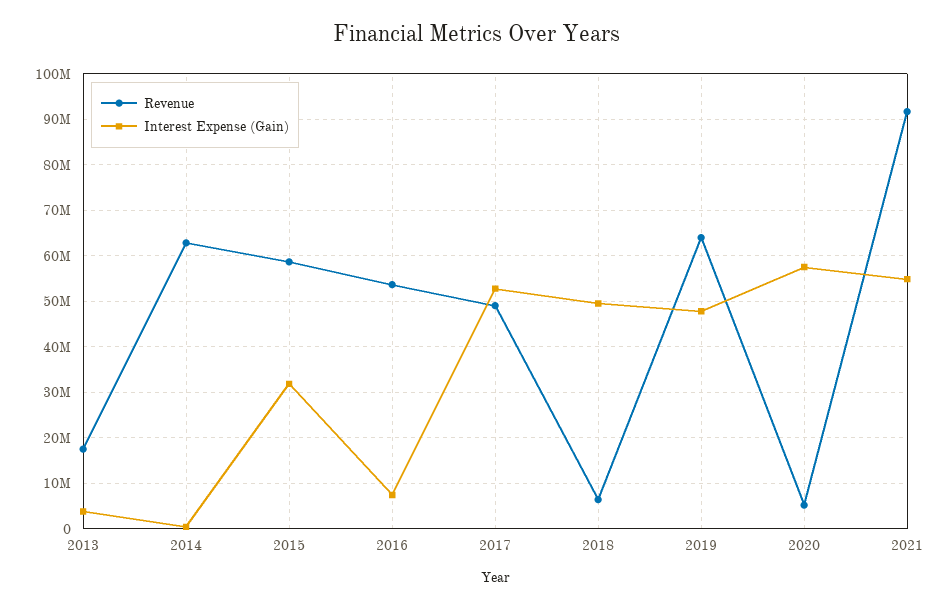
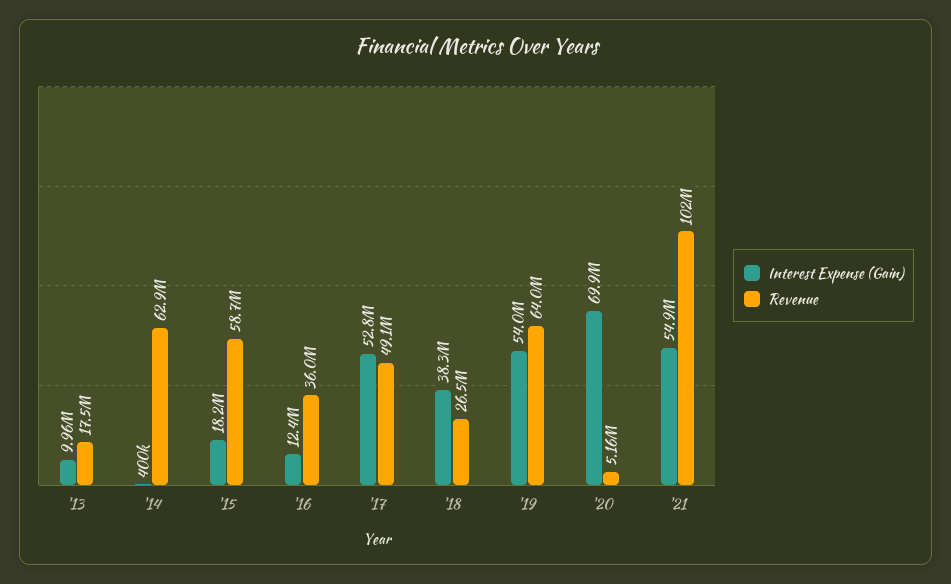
Interest Expense (Gain), 2013: 4000000 -> 9960000
Interest Expense (Gain), 2015: 32000000 -> 18200000
Revenue, 2016: 54000000 -> 36000000
Interest Expense (Gain), 2016: 8000000 -> 12400000
Revenue, 2018: 6000000 -> 26500000
Interest Expense (Gain), 2018: 50000000 -> 38300000
Interest Expense (Gain), 2019: 48000000 -> 54000000
Interest Expense (Gain), 2020: 58000000 -> 69900000
Revenue, 2021: 92000000 -> 102000000

